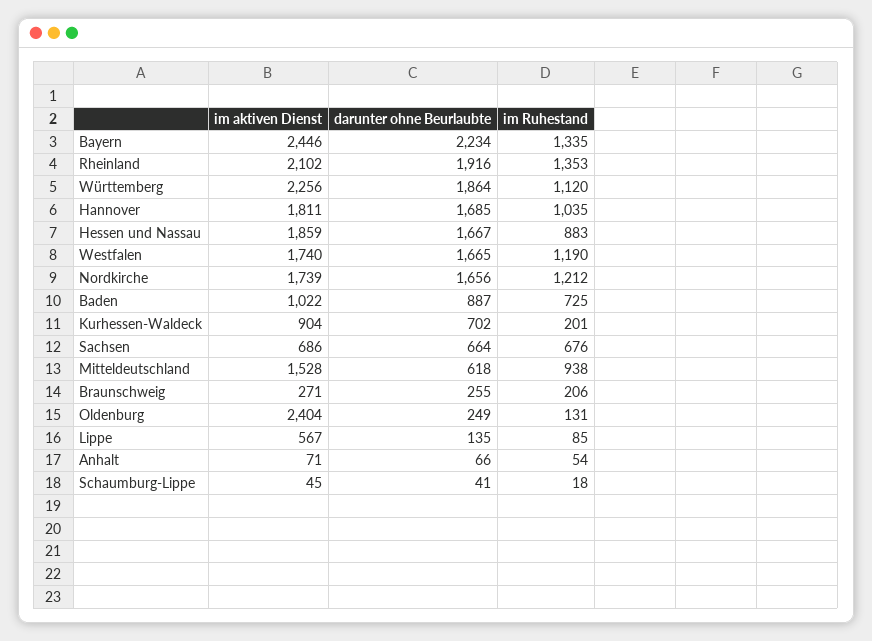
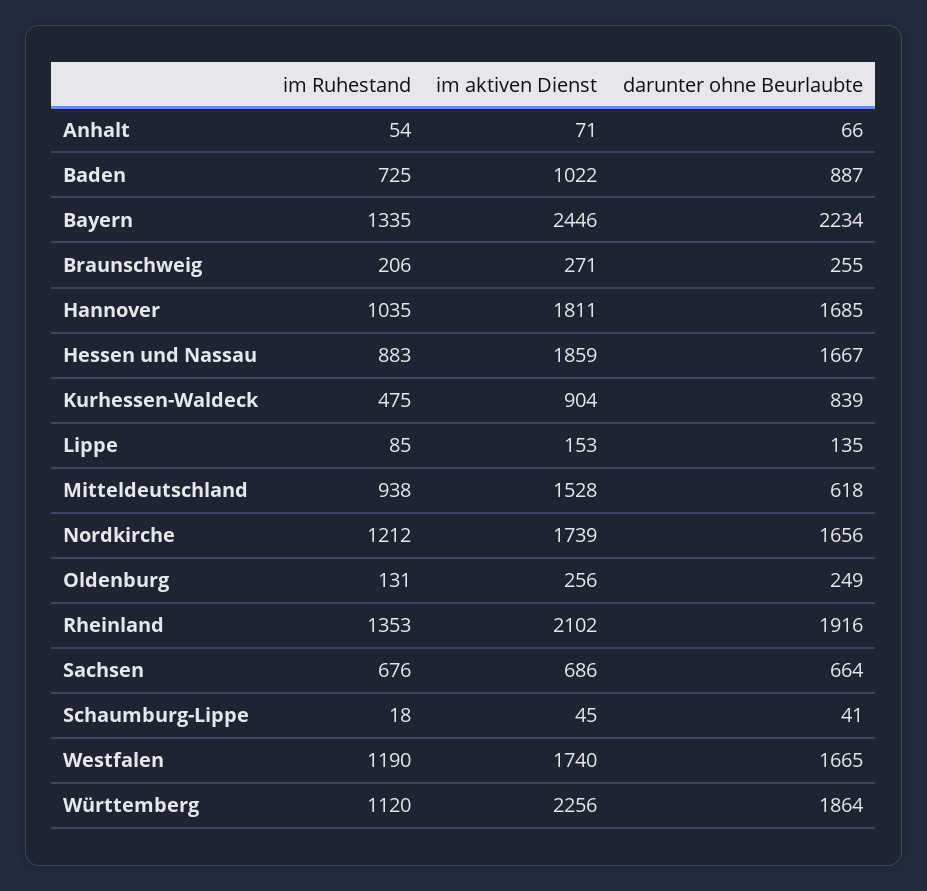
darunter ohne Beurlaubte, Kurhessen-Waldeck: 702 -> 839
im Ruhestand, Kurhessen-Waldeck: 201 -> 475
im aktiven Dienst, Oldenburg: 2404 -> 256
im aktiven Dienst, Lippe: 567 -> 153

